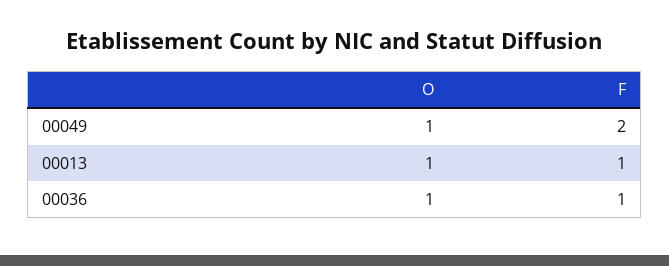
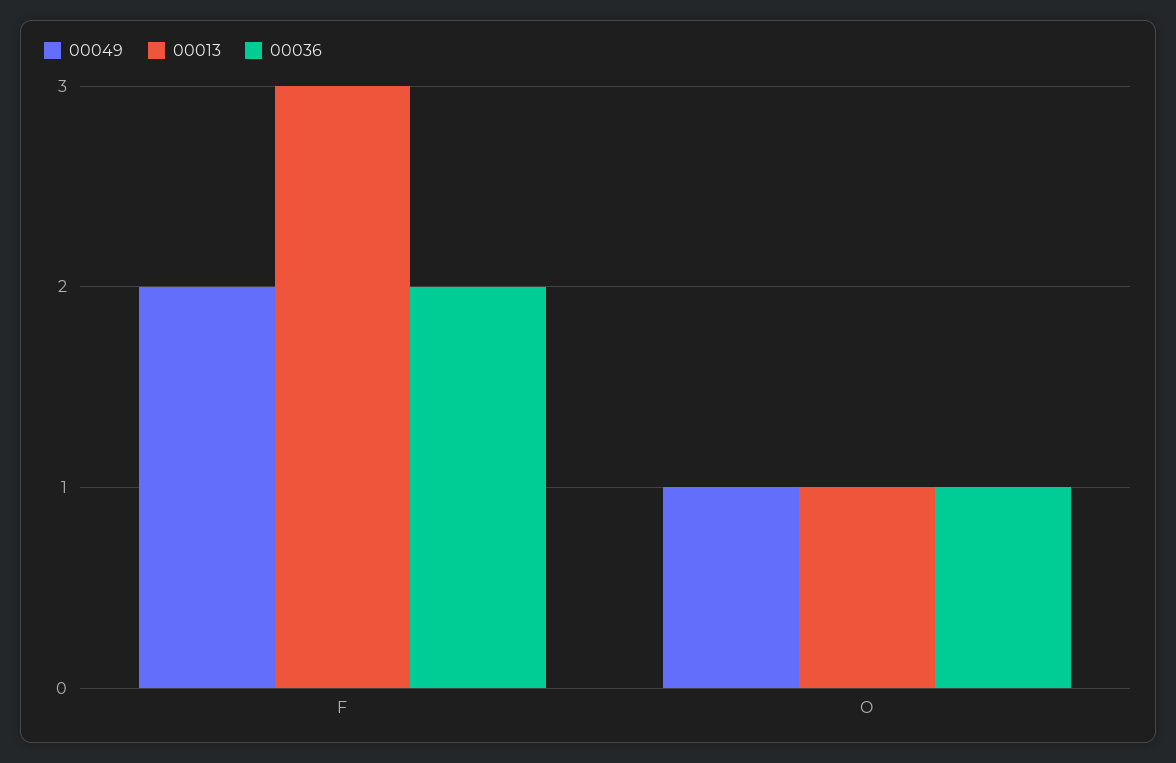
00013, F: 1 -> 3
00036, F: 1 -> 2

